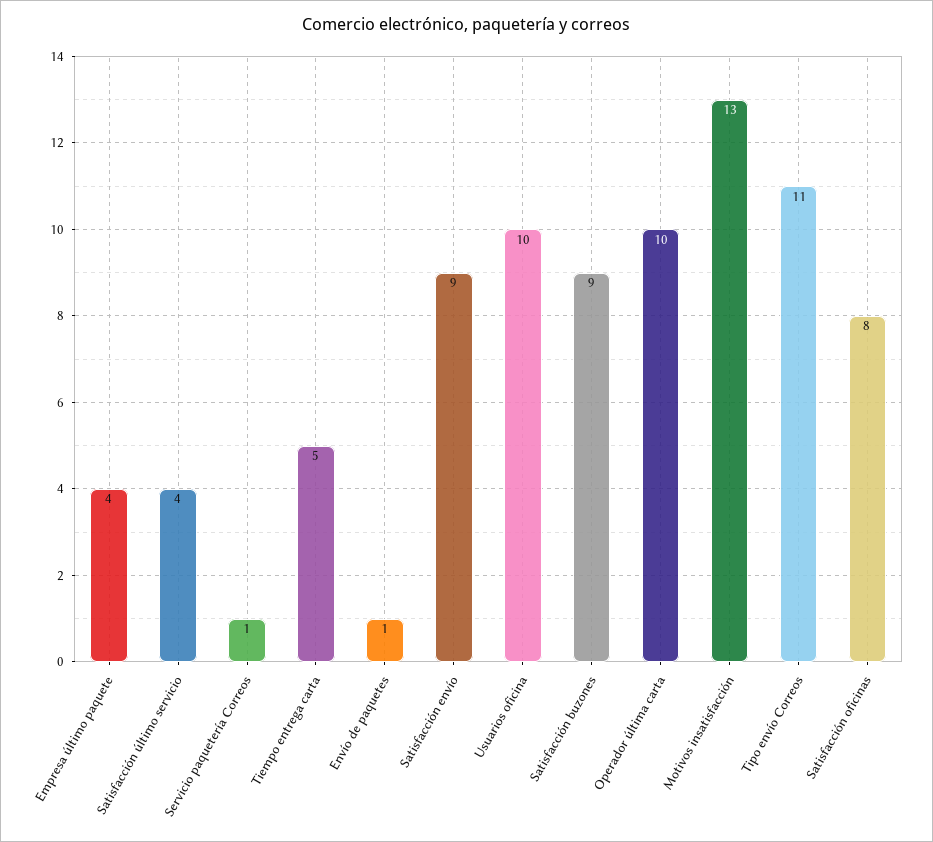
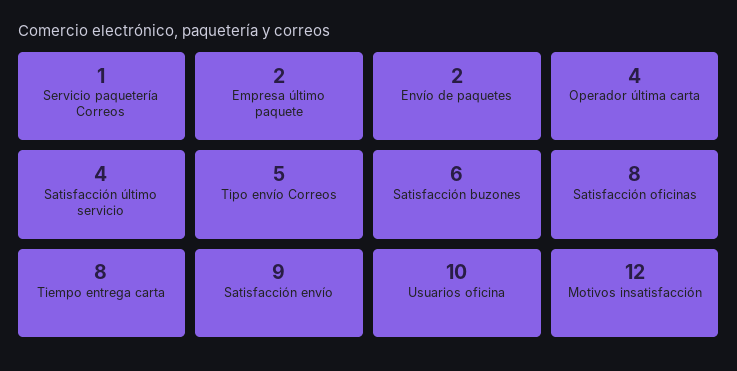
Empresa último paquete: 4 -> 2
Tiempo entrega carta: 5 -> 8
Envío de paquetes: 1 -> 2
Satisfacción buzones: 9 -> 6
Operador última carta: 10 -> 4
Motivos insatisfacción: 13 -> 12
Tipo envío Correos: 11 -> 5

